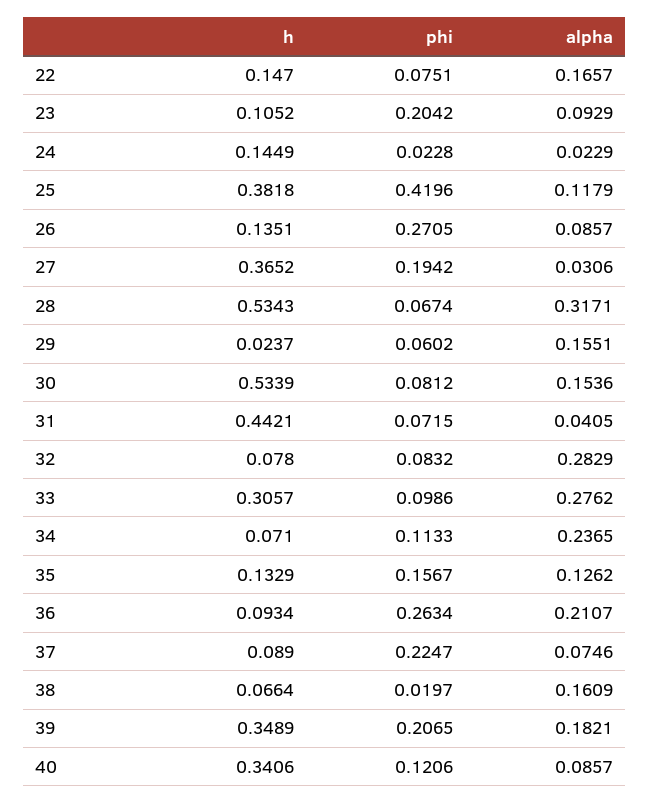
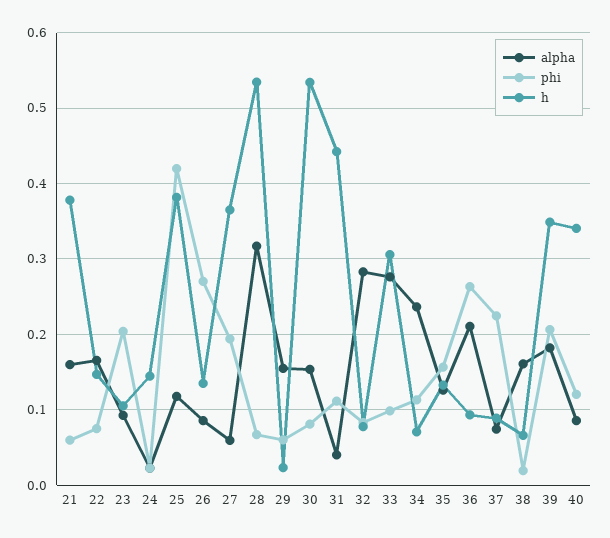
alpha, 27: 0.0306 -> 0.06
phi, 31: 0.0715 -> 0.11
alpha, 21: none -> 0.16
phi, 21: none -> 0.06
h, 21: none -> 0.38

